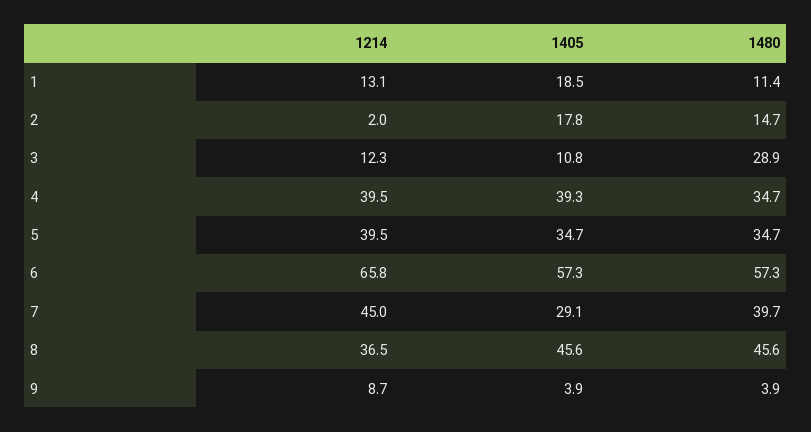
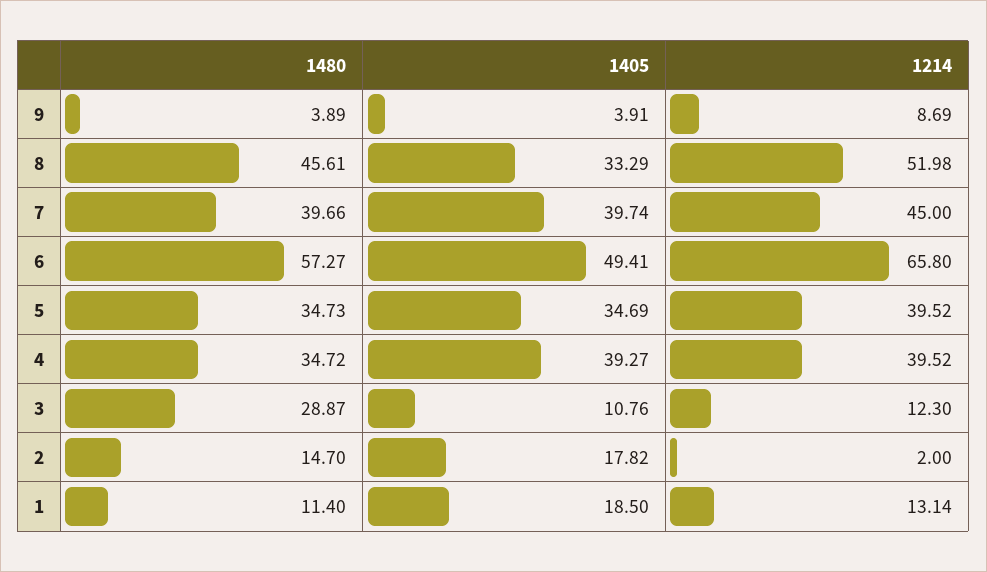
1405, 6: 57.3 -> 49.41
1405, 7: 29.1 -> 39.74
1214, 8: 36.5 -> 51.98
1405, 8: 45.6 -> 33.29

